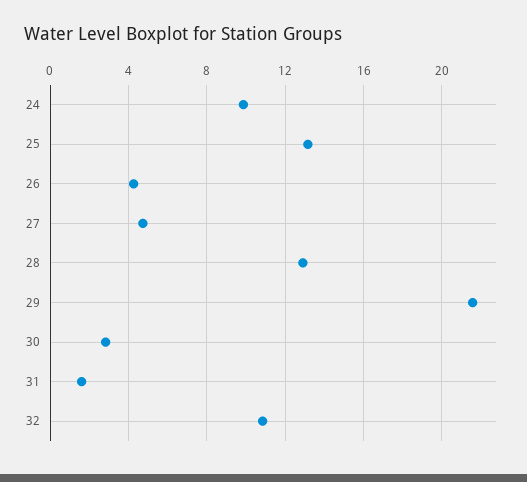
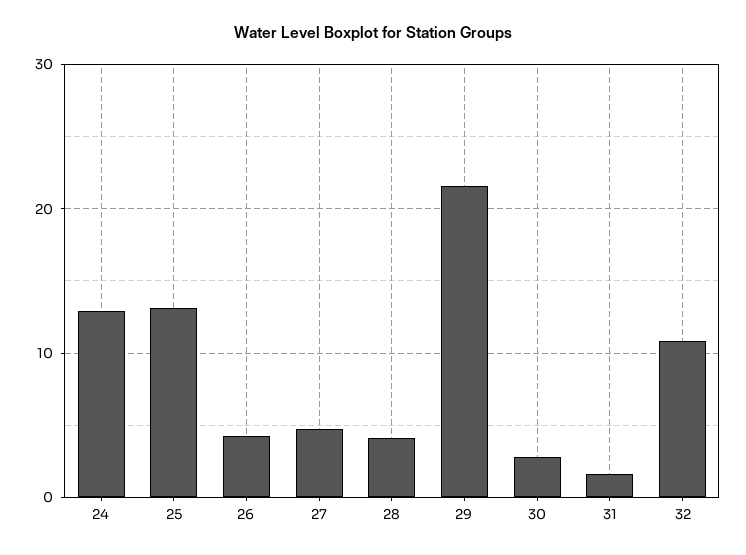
24: 10 -> 13
28: 13 -> 4

